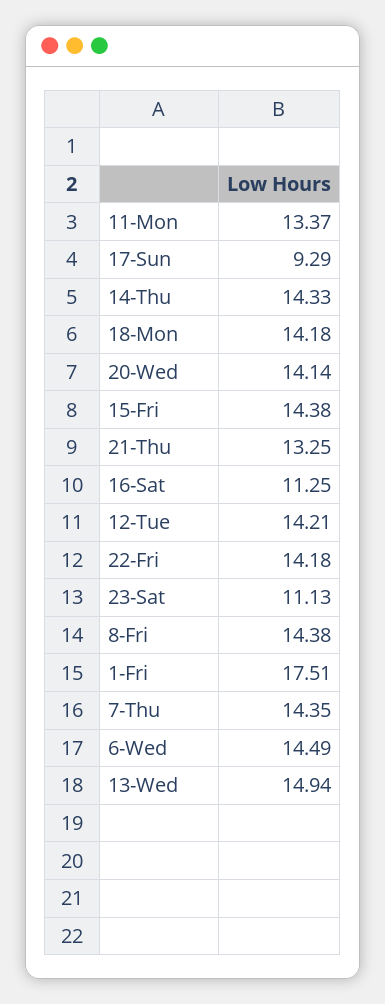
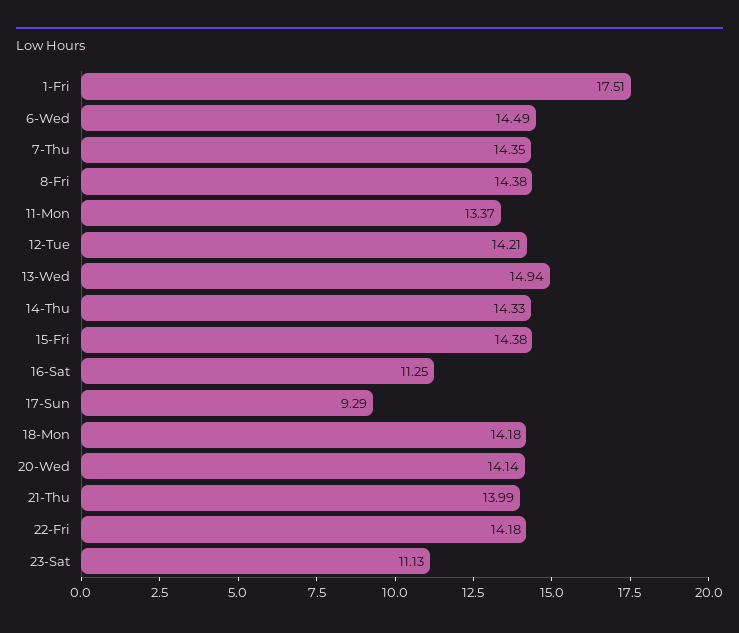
21-Thu: 13.25 -> 13.99

